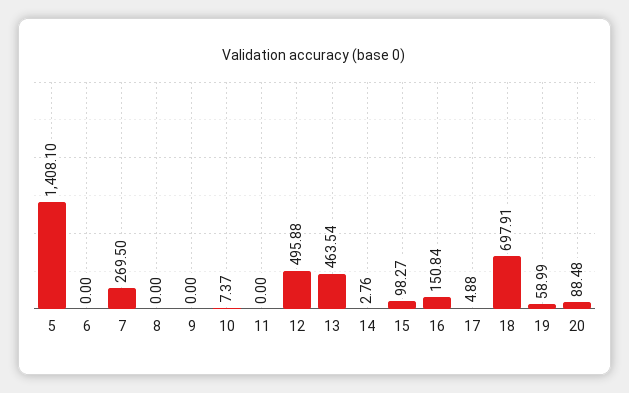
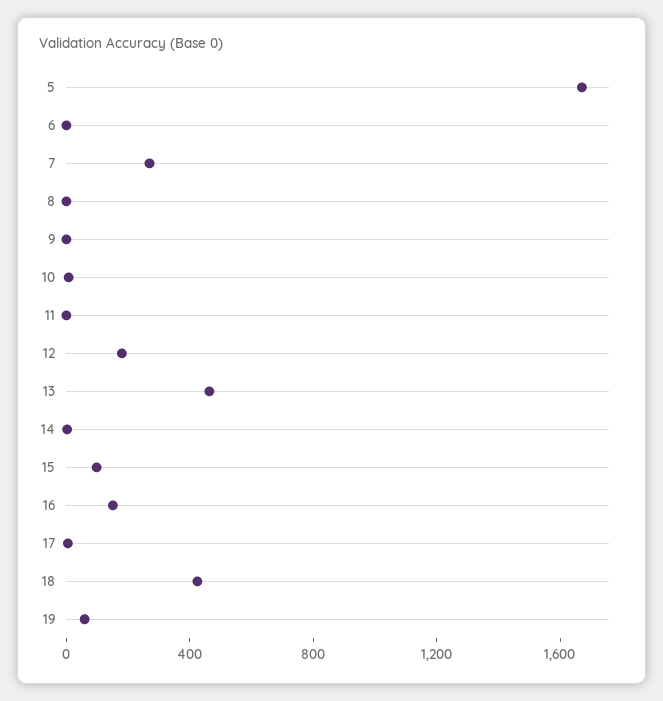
5: 1408.1 -> 1700
12: 495.88 -> 200
18: 697.91 -> 400
20: 88.48 -> none

